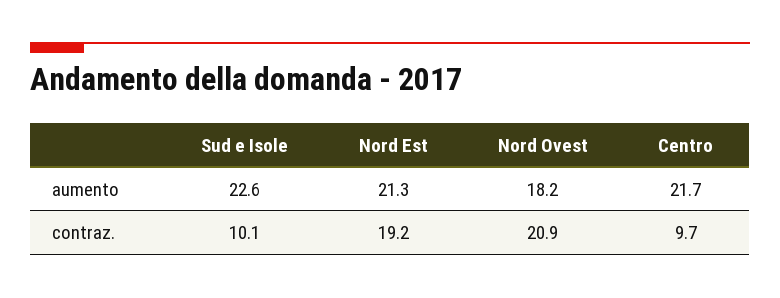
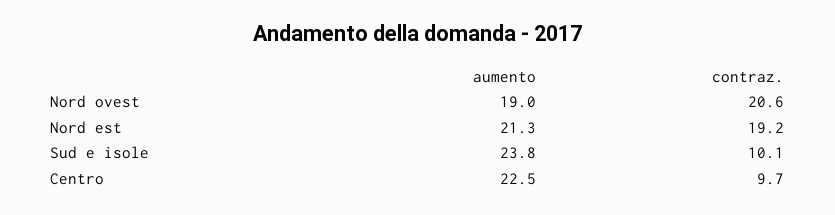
Sud e Isole, aumento: 22.6 -> 23.8
Nord Ovest, aumento: 18.2 -> 19
Centro, aumento: 21.7 -> 22.5
Nord Ovest, contraz.: 20.9 -> 20.6

